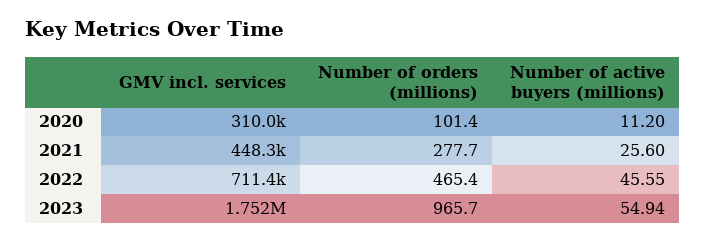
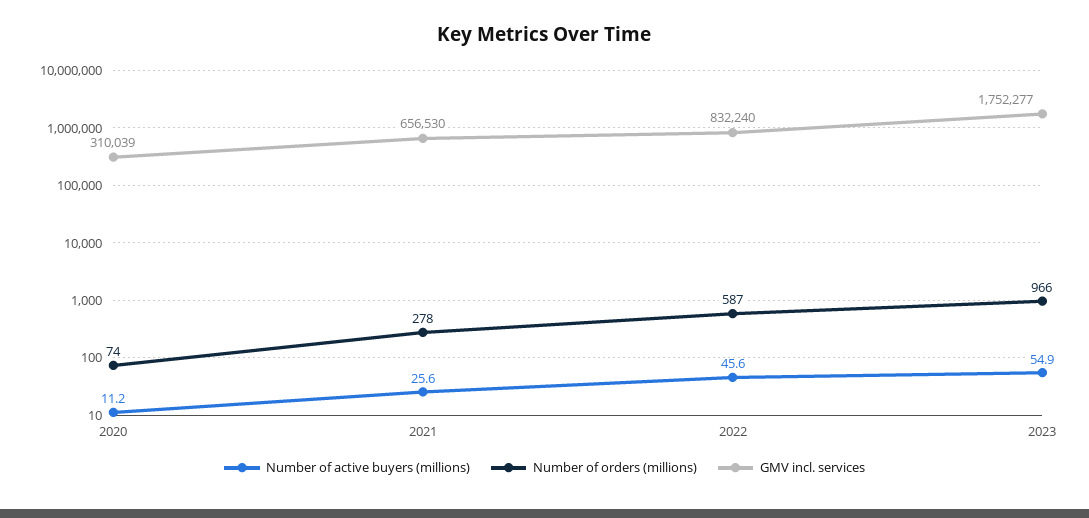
Number of orders (millions), 2020: 101.4 -> 74
GMV incl. services, 2021: 448300 -> 656530
GMV incl. services, 2022: 711400 -> 832240
Number of orders (millions), 2022: 465.4 -> 587

